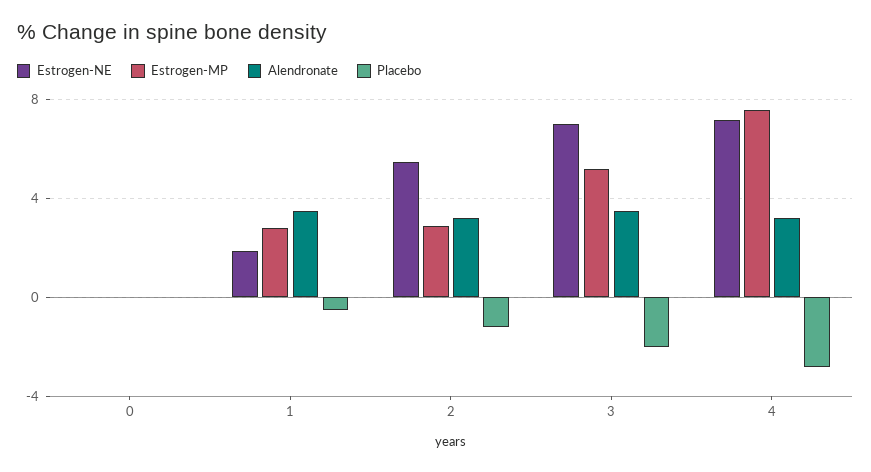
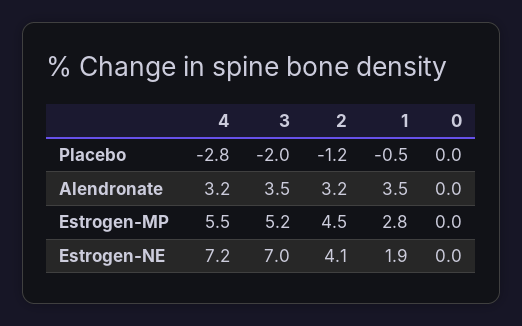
Estrogen-NE, 2: 5.5 -> 4.1
Estrogen-MP, 2: 3 -> 4.5
Estrogen-MP, 4: 7.5 -> 5.5

